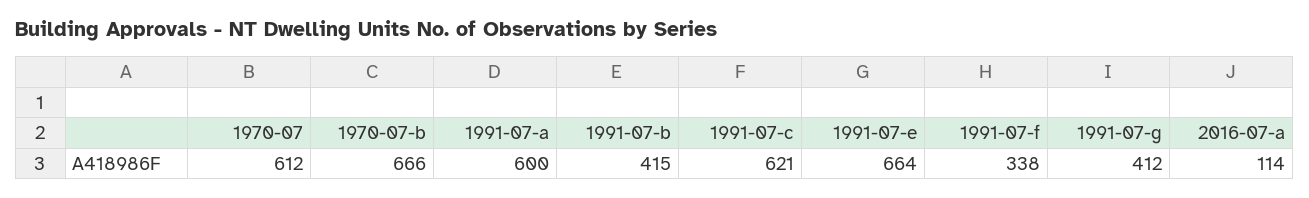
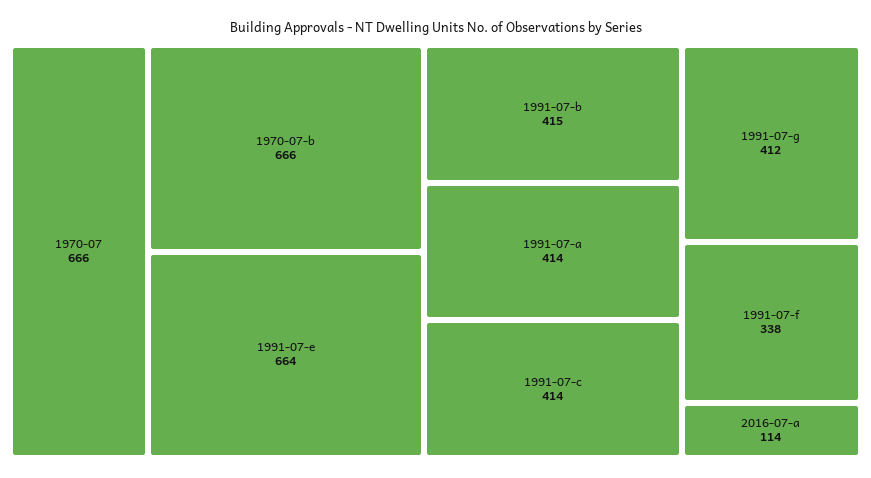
1970-07: 612 -> 666
1991-07-a: 600 -> 414
1991-07-c: 621 -> 414

